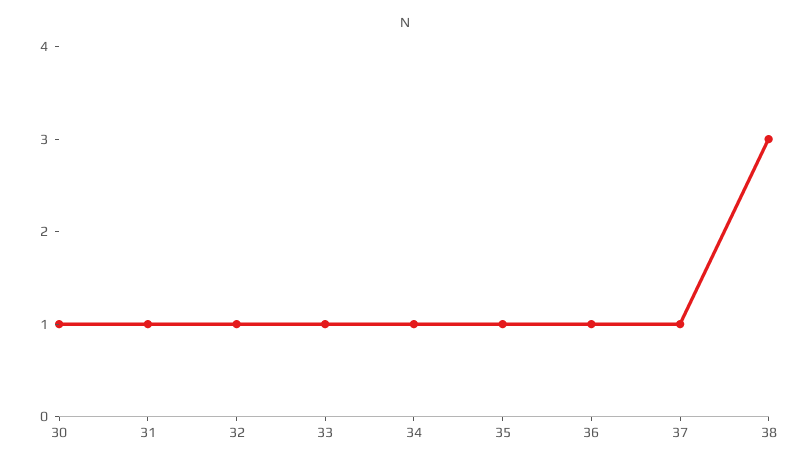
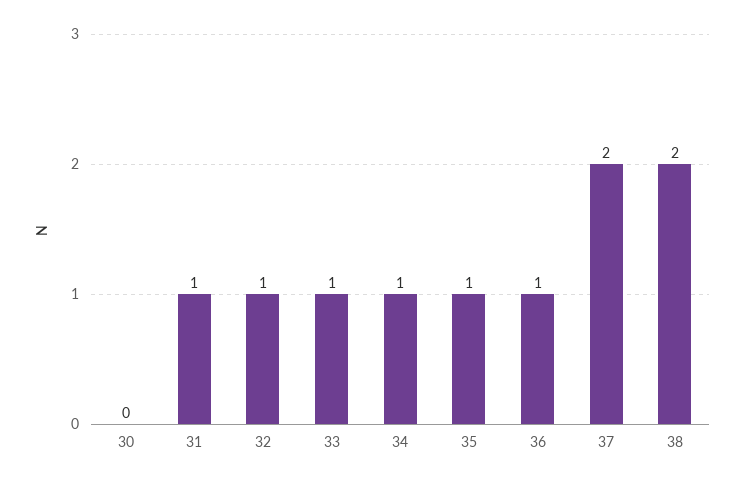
30: 1 -> 0
37: 1 -> 2
38: 3 -> 2

